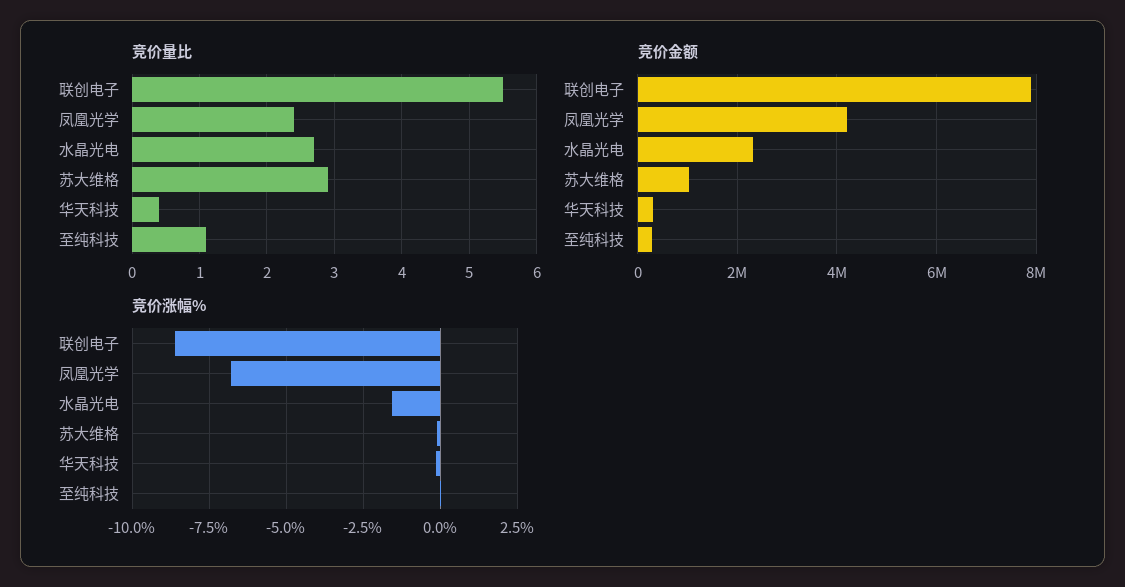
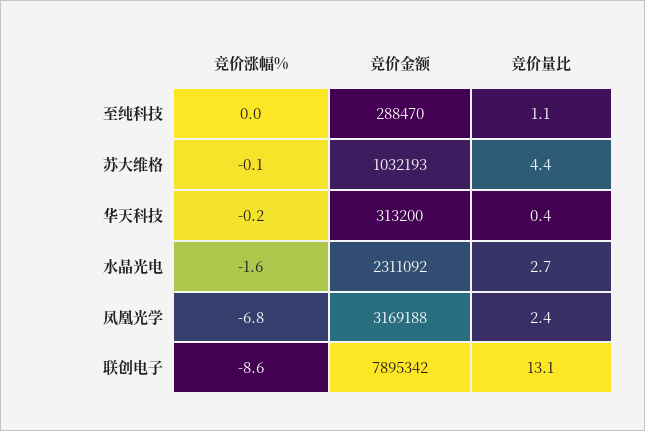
竞价量比, 联创电子: 5.5 -> 13.1
竞价量比, 苏大维格: 2.9 -> 4.4
竞价金额, 凤凰光学: 4200000 -> 3169188

